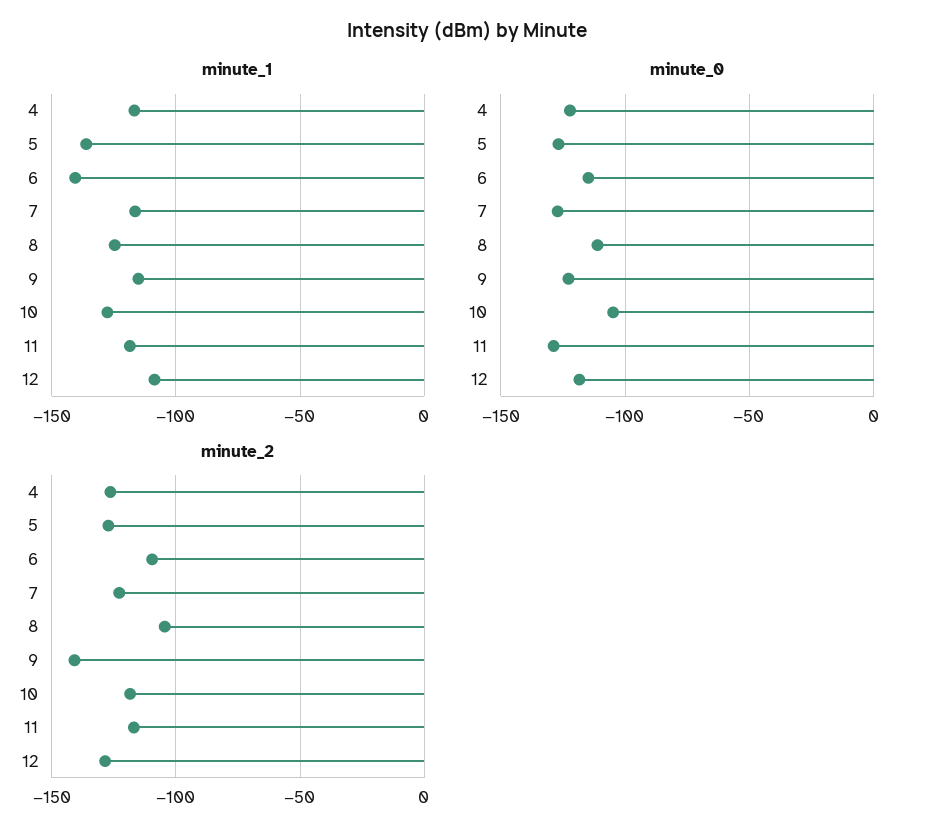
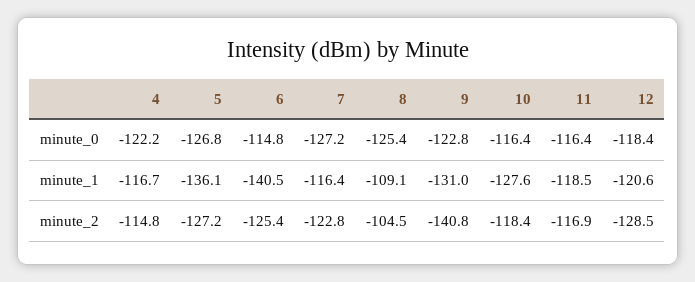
minute_1, 8: -125 -> -109.1
minute_1, 9: -115 -> -131
minute_1, 12: -110 -> -120.6
minute_0, 8: -110 -> -125.4
minute_0, 10: -105 -> -116.4
minute_0, 11: -130 -> -116.4
minute_2, 4: -125 -> -114.8
minute_2, 6: -110 -> -125.4

